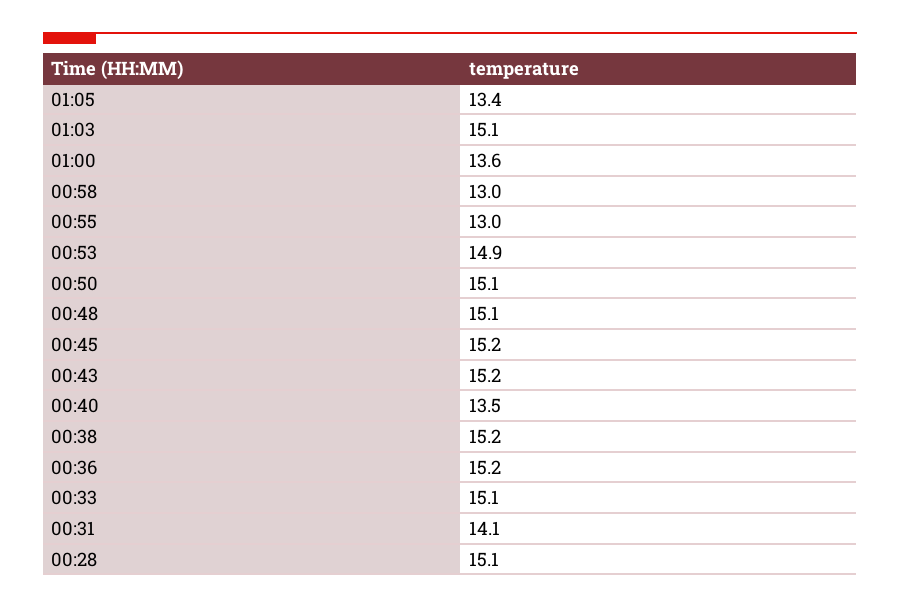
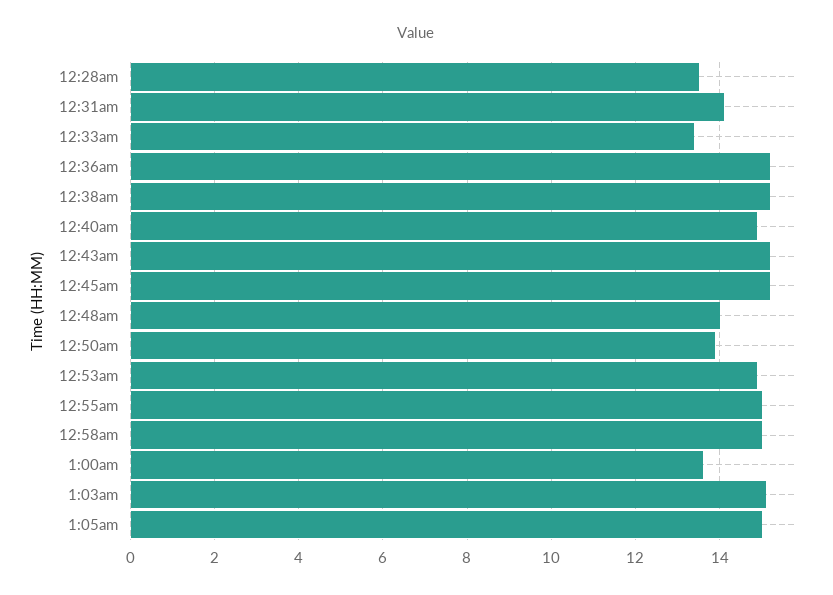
01:05: 13.4 -> 15
00:58: 13 -> 15
00:55: 13 -> 15
00:50: 15.1 -> 14
00:48: 15.1 -> 14
00:40: 13.5 -> 15
00:33: 15.1 -> 13.5
00:28: 15.1 -> 13.5

